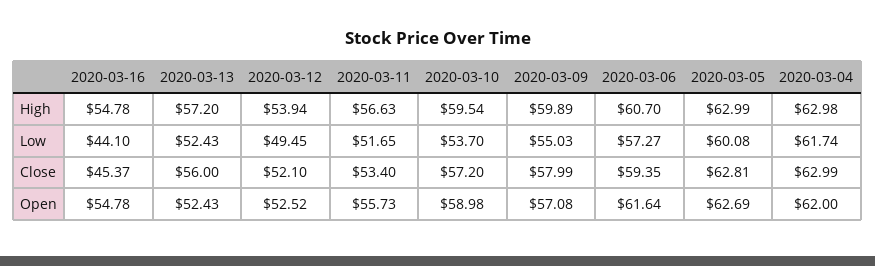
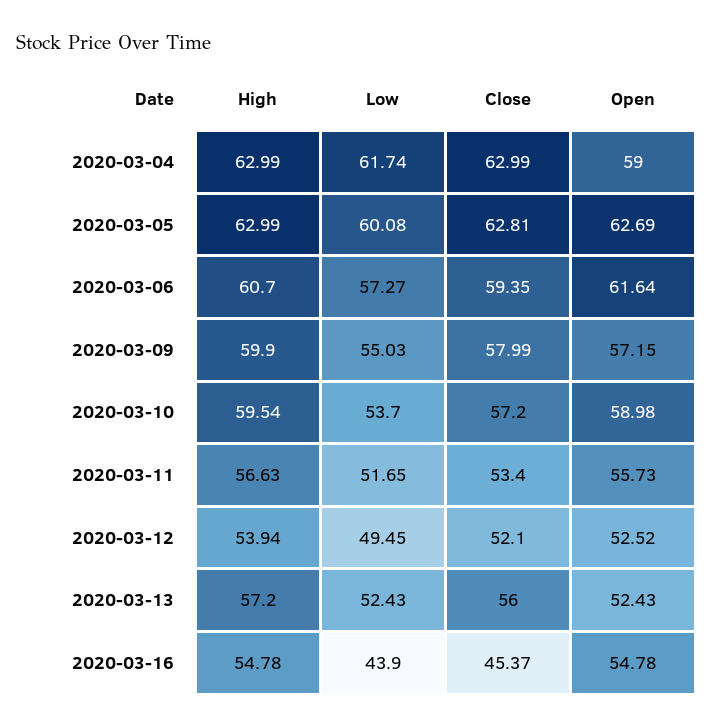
2020-03-09, High: 59.89 -> 59.9
2020-03-04, High: 62.98 -> 62.99
2020-03-16, Low: 44.1 -> 43.9
2020-03-09, Open: 57.08 -> 57.15
2020-03-04, Open: 62 -> 59

